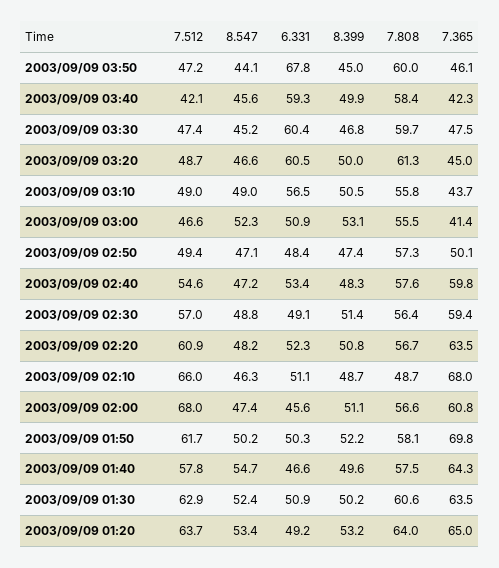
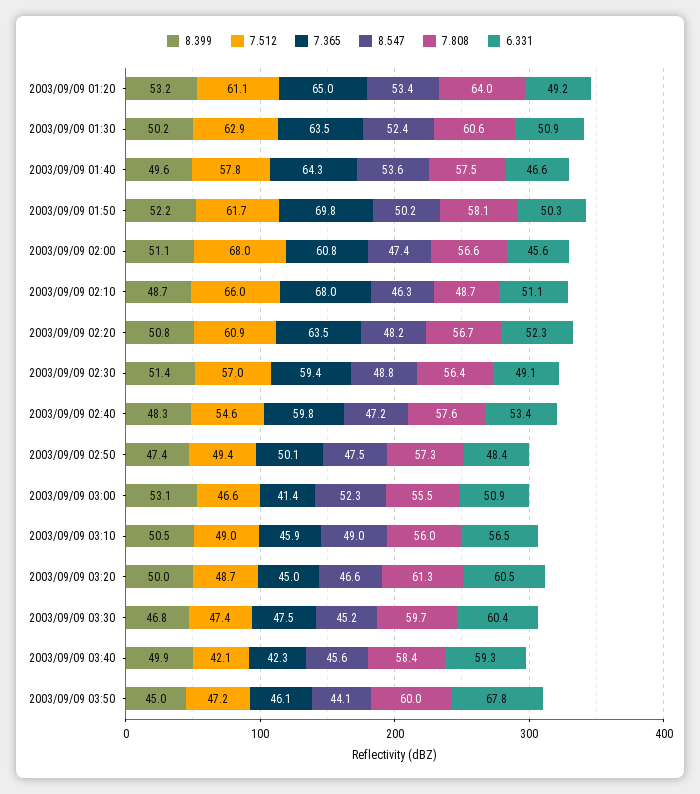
7.808, 2003/09/09 03:10: 55.8 -> 56
7.365, 2003/09/09 03:10: 43.7 -> 45.9
8.547, 2003/09/09 02:50: 47.1 -> 47.5
8.547, 2003/09/09 01:40: 54.7 -> 53.6
7.512, 2003/09/09 01:20: 63.7 -> 61.1

